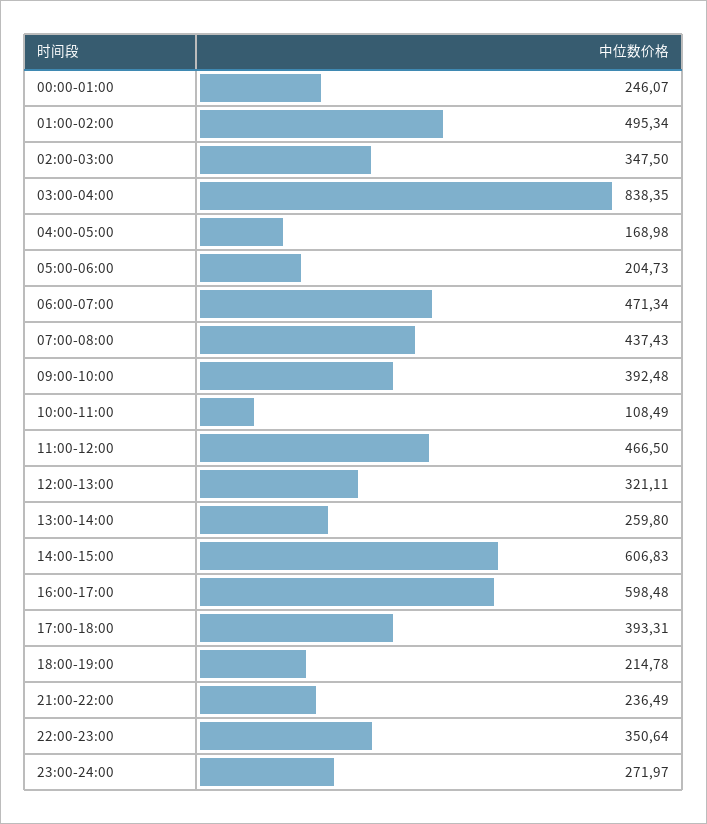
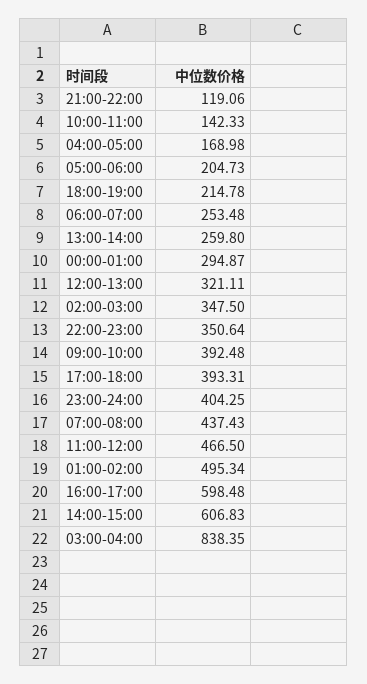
00:00-01:00: 246.07 -> 294.87
06:00-07:00: 471.34 -> 253.48
10:00-11:00: 108.49 -> 142.33
21:00-22:00: 236.49 -> 119.06
23:00-24:00: 271.97 -> 404.25

